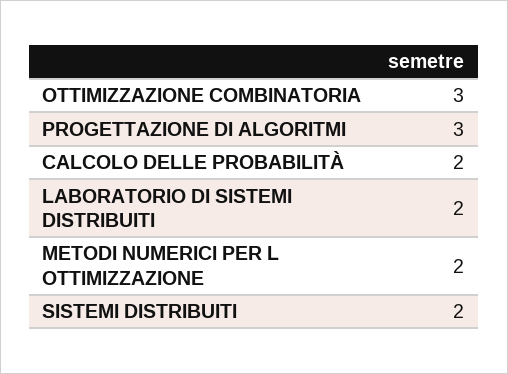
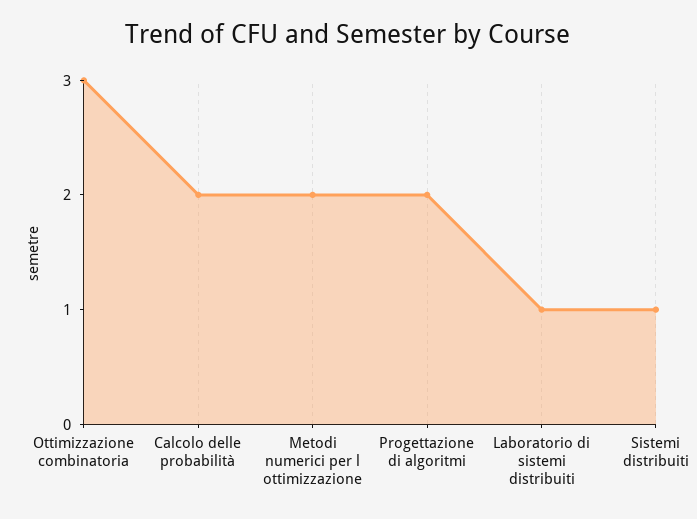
PROGETTAZIONE DI ALGORITMI: 3 -> 2
LABORATORIO DI SISTEMI DISTRIBUITI: 2 -> 1
SISTEMI DISTRIBUITI: 2 -> 1

